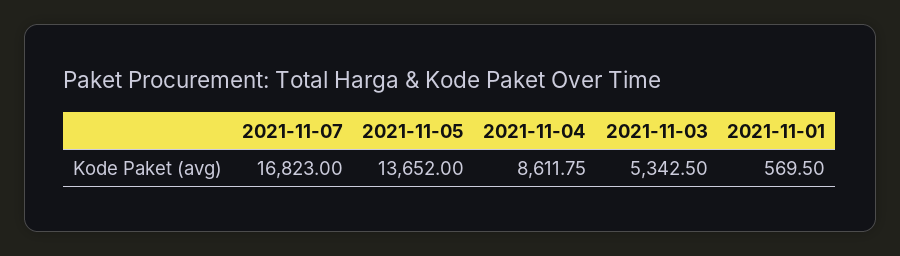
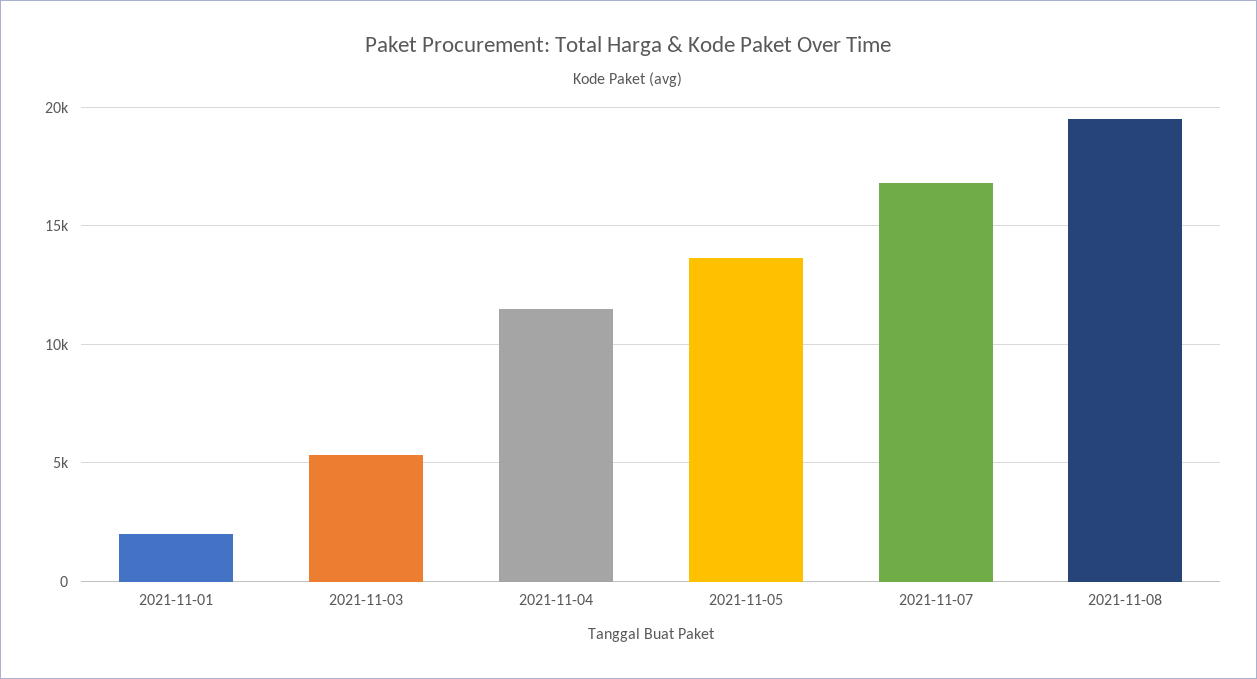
2021-11-04: 8611.75 -> 11500
2021-11-01: 569.5 -> 2000
2021-11-08: none -> 19500

